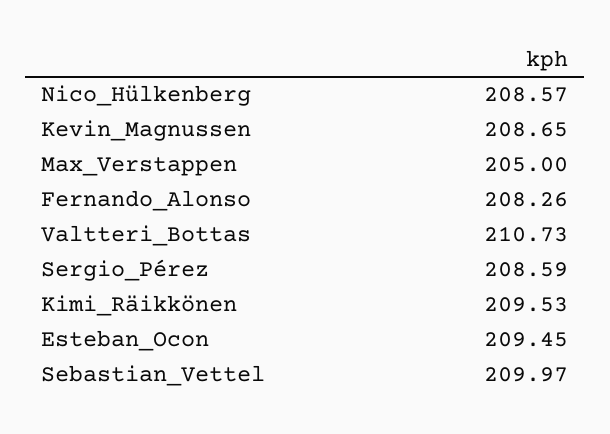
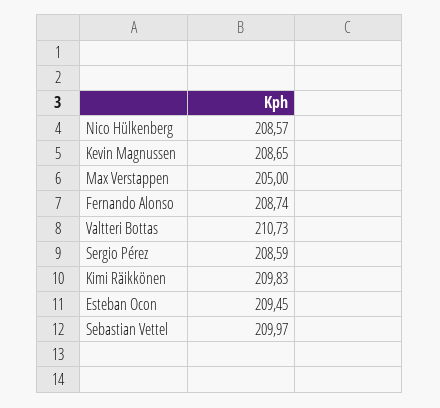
Fernando_Alonso: 208.26 -> 208.74
Kimi_Räikkönen: 209.53 -> 209.83

